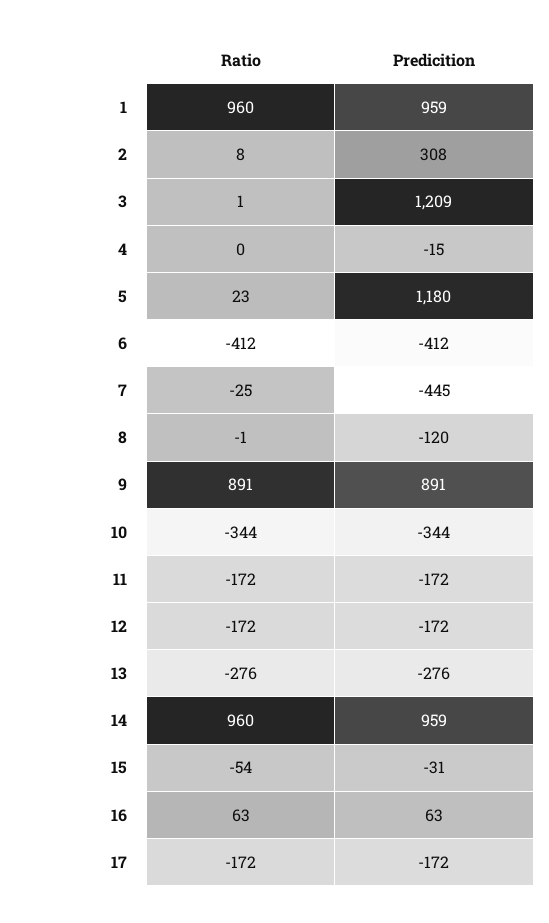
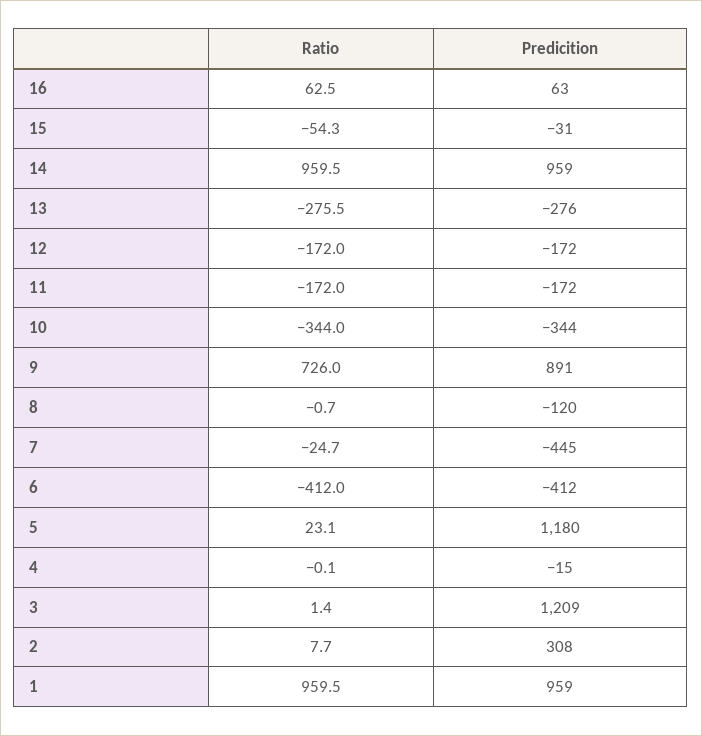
Ratio, 9: 891 -> 726
Ratio, 17: -172 -> none
Predicition, 17: -172 -> none

